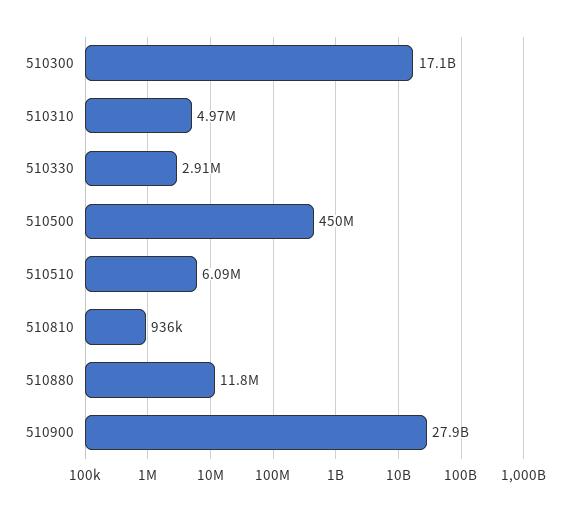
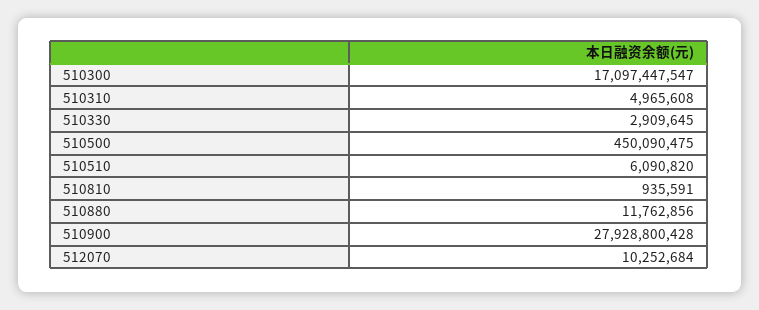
512070: none -> 10252684

